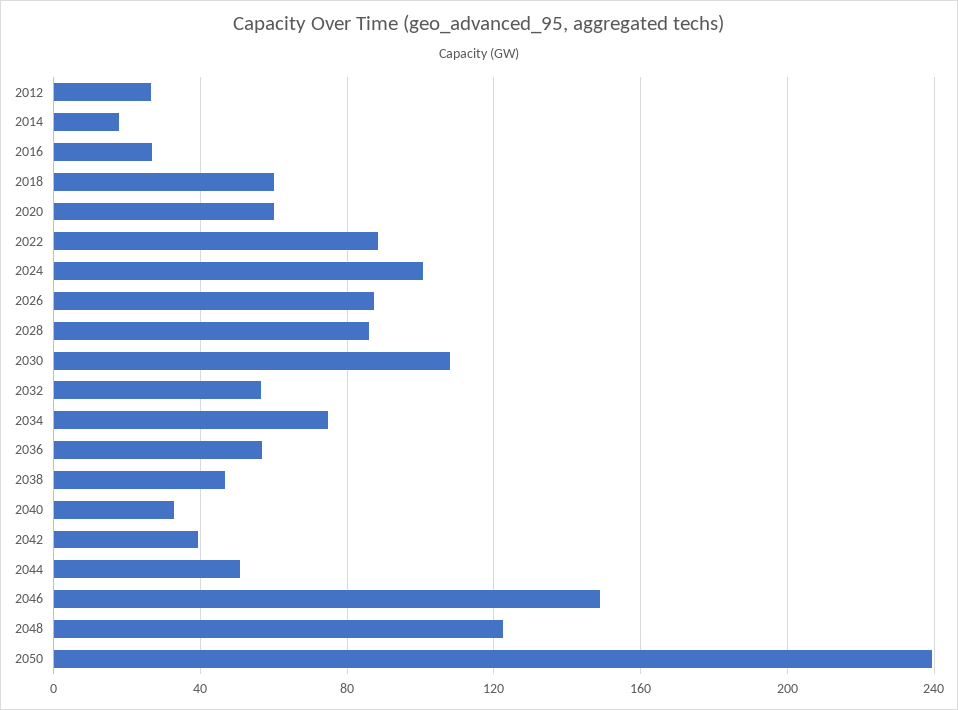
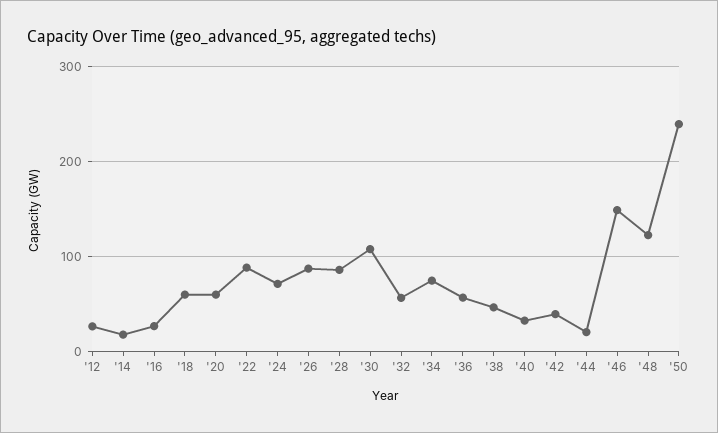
2024: 100 -> 70
2044: 50 -> 20

